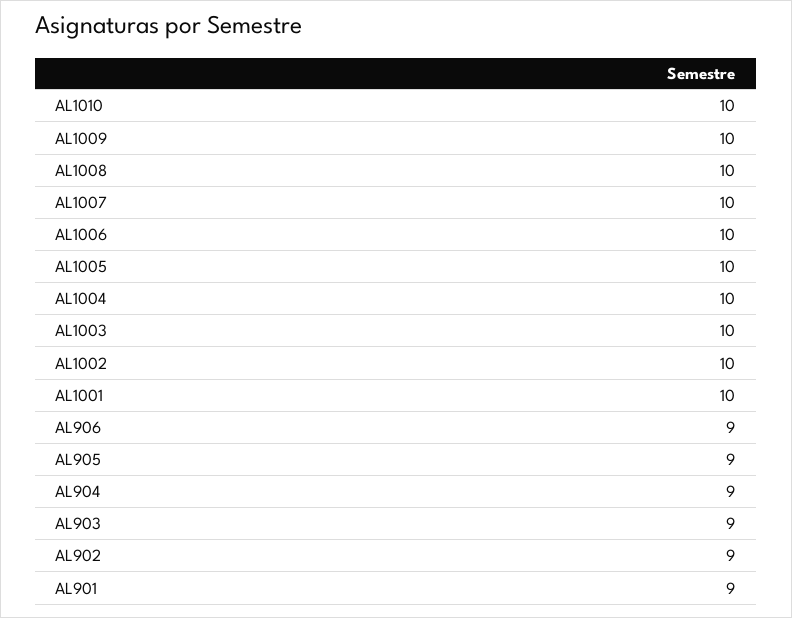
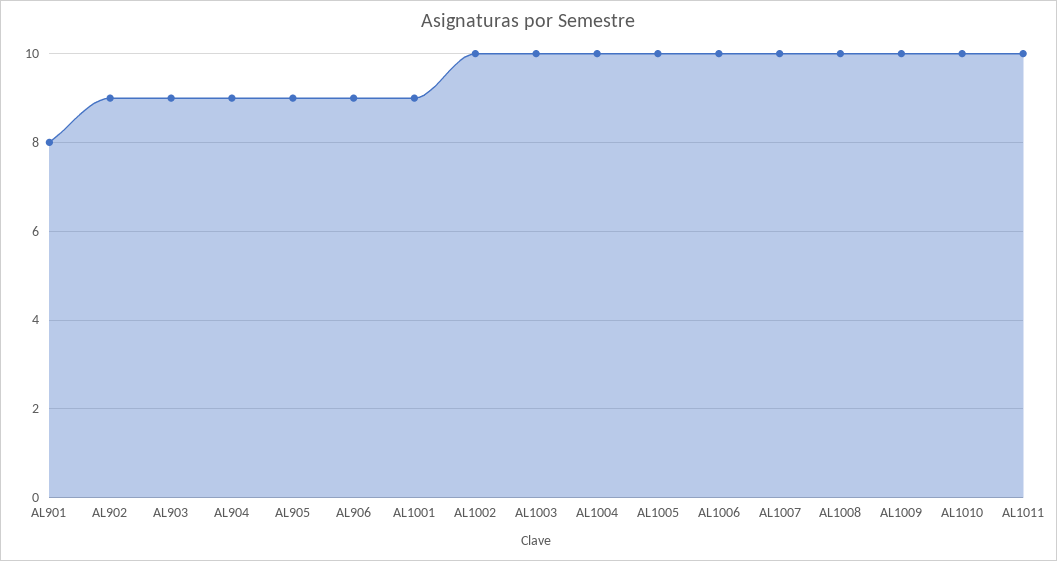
AL1001: 10 -> 9
AL901: 9 -> 8
AL1011: none -> 10

